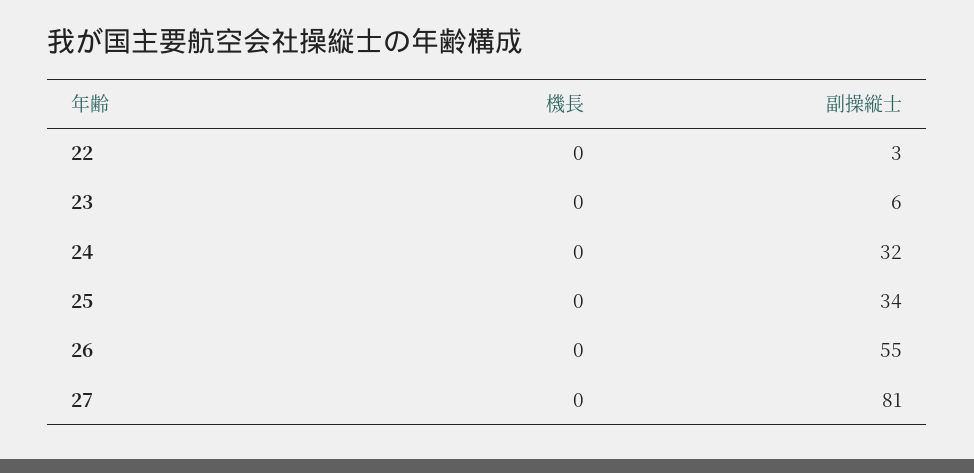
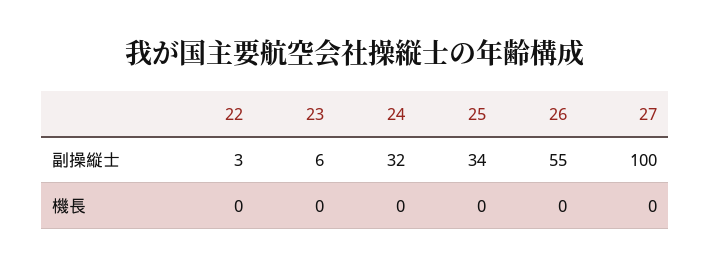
副操縦士, 27: 81 -> 100

